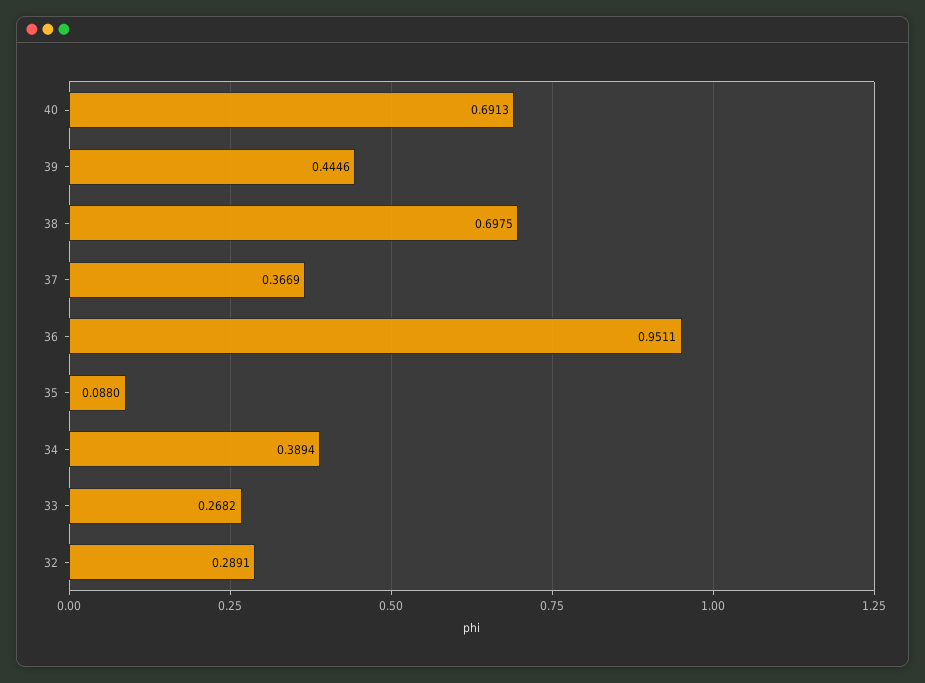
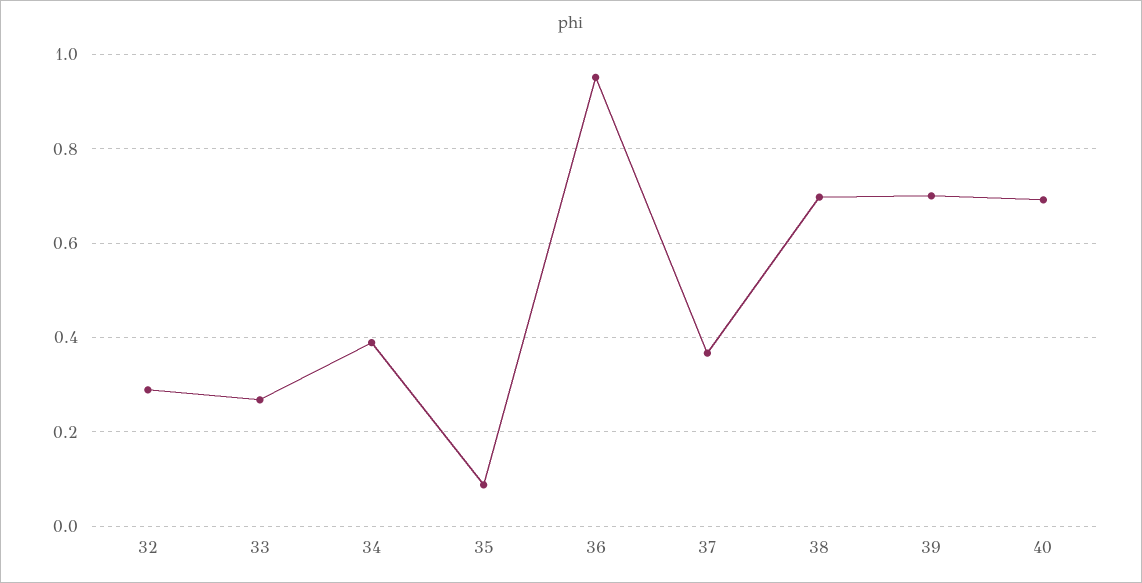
39: 0.4446 -> 0.7

